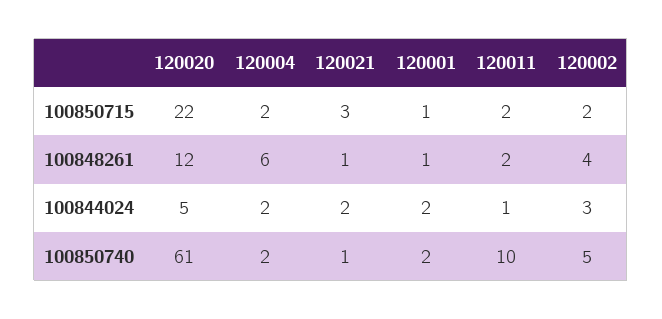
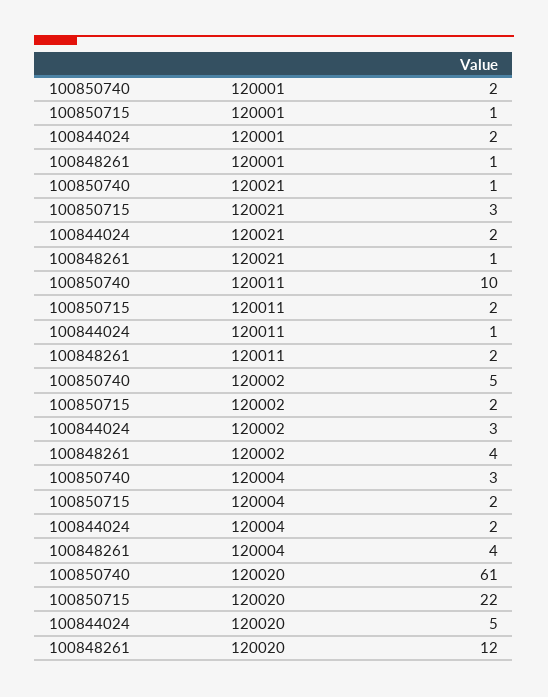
120004, 100848261: 6 -> 4
120004, 100850740: 2 -> 3

